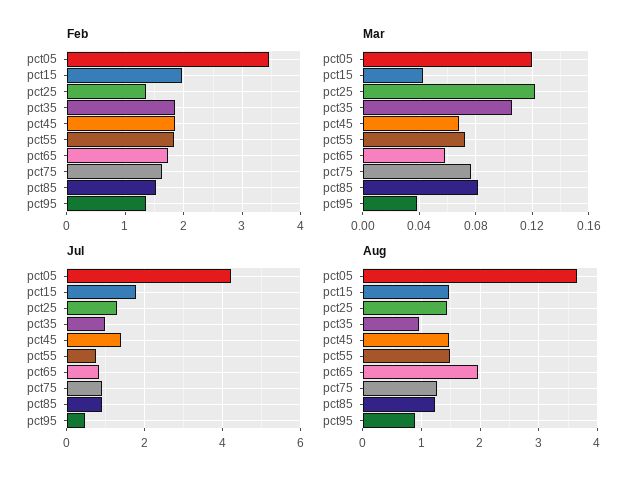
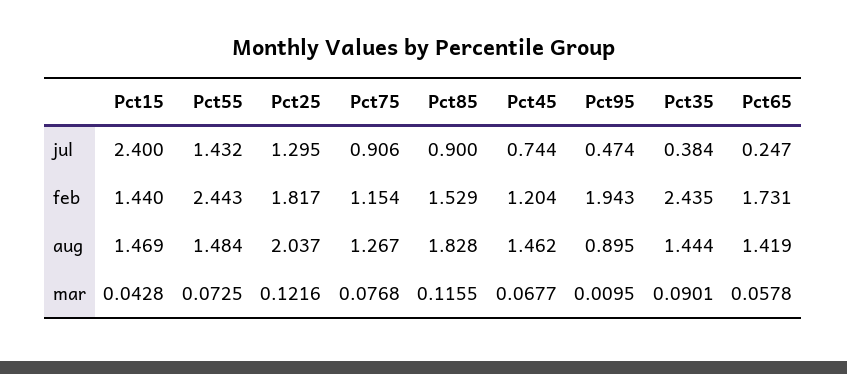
Feb, pct05: 3.4 -> none
Feb, pct15: 2 -> 1.44
Feb, pct25: 1.4 -> 1.817
Feb, pct35: 1.8 -> 2.435
Feb, pct45: 1.8 -> 1.204
Feb, pct55: 1.8 -> 2.443
Feb, pct75: 1.6 -> 1.154
Feb, pct95: 1.4 -> 1.943
Mar, pct05: 0.12 -> none
Mar, pct35: 0.105 -> 0.0901
Mar, pct85: 0.08 -> 0.1155
Mar, pct95: 0.04 -> 0.0095
Jul, pct05: 4.2 -> none
Jul, pct15: 1.8 -> 2.4
Jul, pct35: 1 -> 0.384
Jul, pct45: 1.4 -> 0.744
Jul, pct55: 0.8 -> 1.432
Jul, pct65: 0.8 -> 0.247
Aug, pct05: 3.6 -> none
Aug, pct25: 1.4 -> 2.037
Aug, pct35: 1 -> 1.444
Aug, pct65: 2 -> 1.419
Aug, pct85: 1.2 -> 1.828

